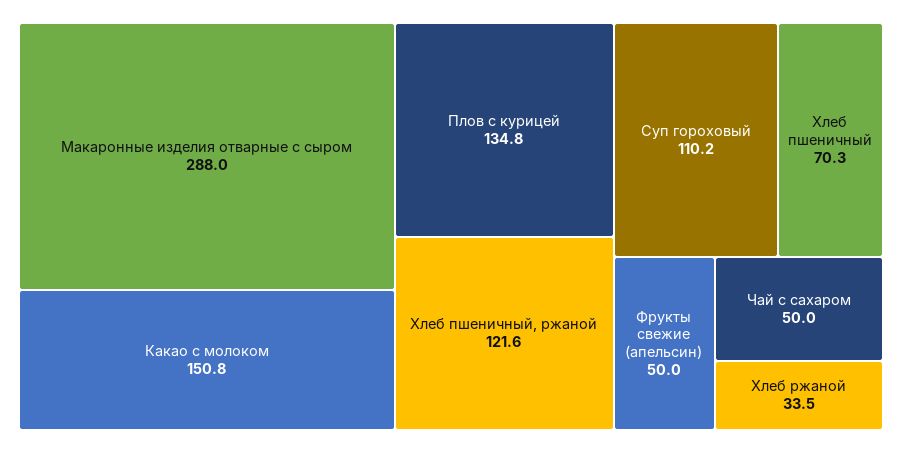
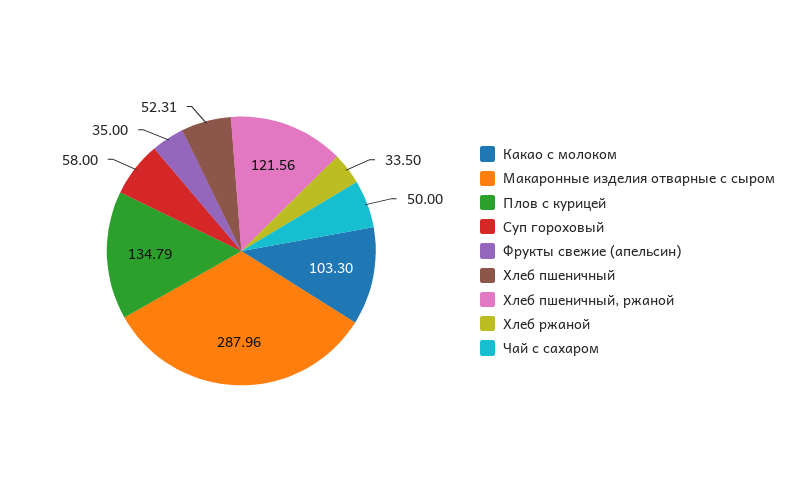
Какао с молоком: 150.8 -> 103.3
Суп гороховый: 110.2 -> 58
Хлеб пшеничный: 70.3 -> 52.31
Фрукты свежие (апельсин): 50 -> 35

